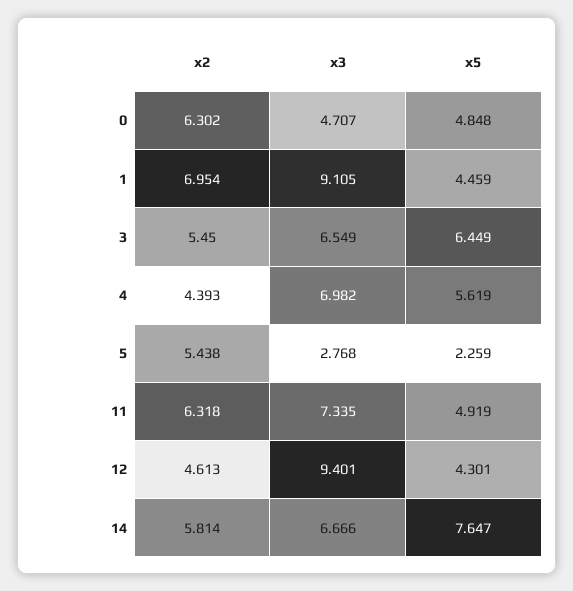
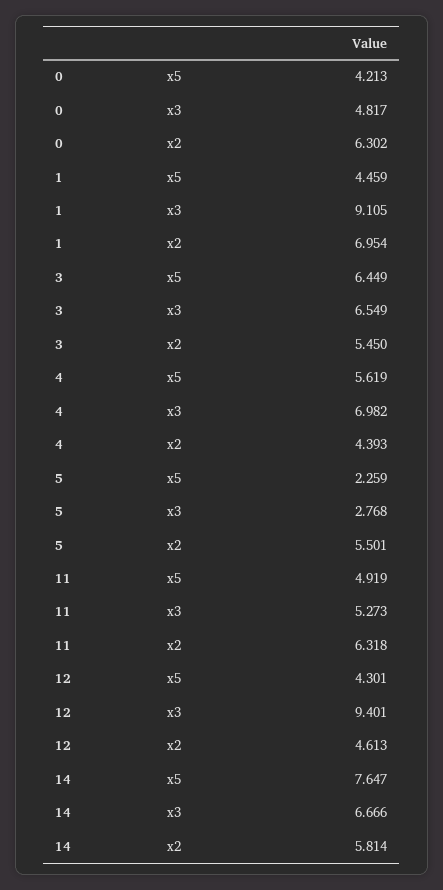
x3, 0: 4.707 -> 4.817
x5, 0: 4.848 -> 4.213
x2, 5: 5.438 -> 5.501
x3, 11: 7.335 -> 5.273

